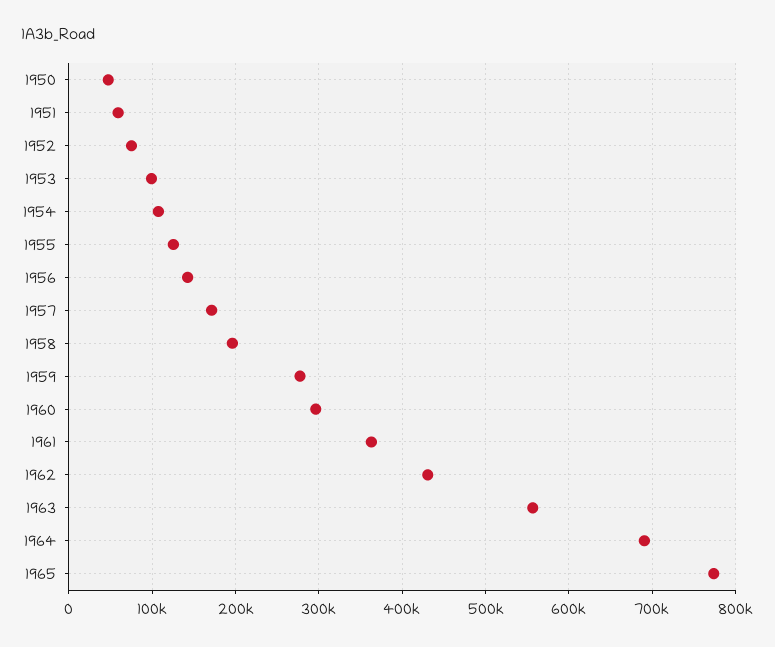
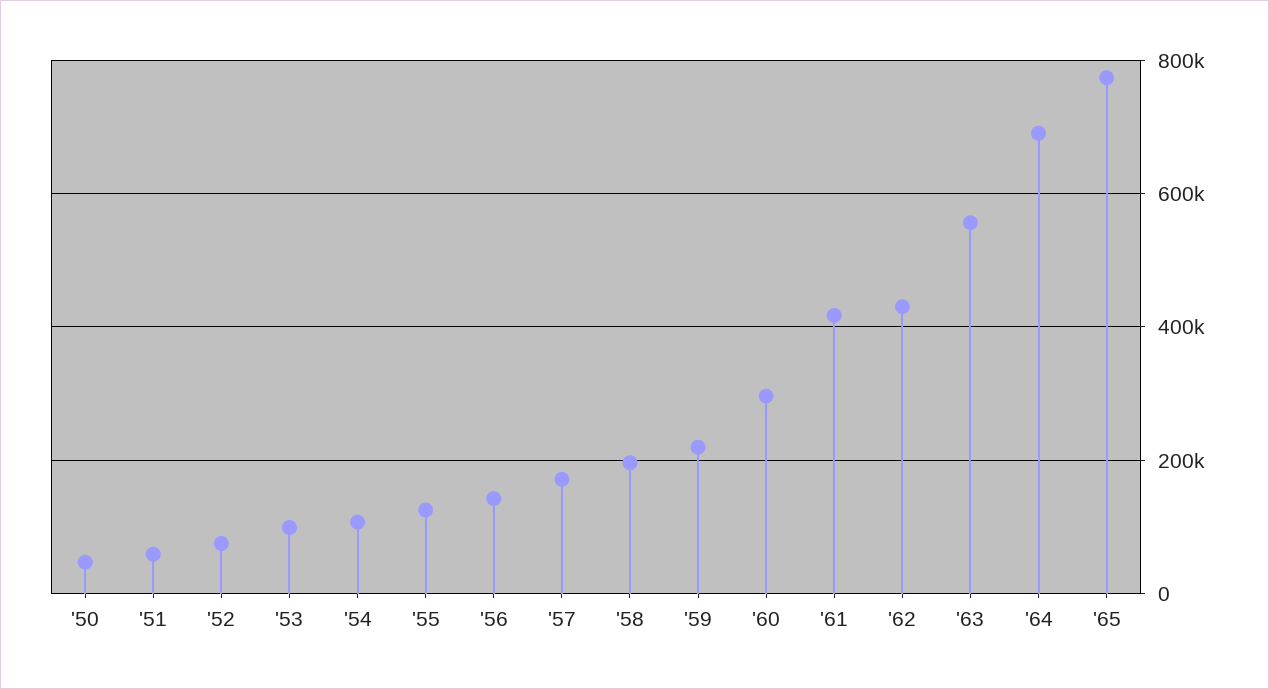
1959: 280000 -> 220000
1961: 360000 -> 420000

